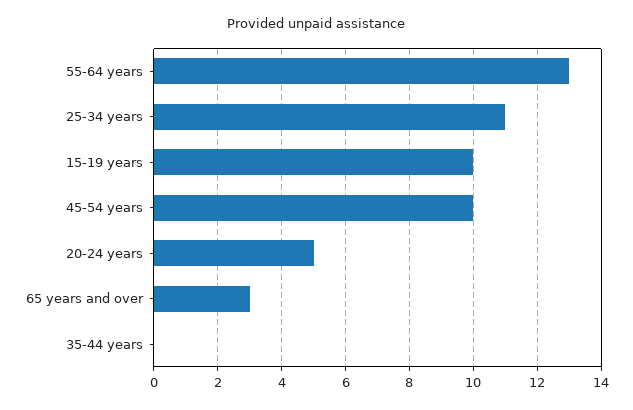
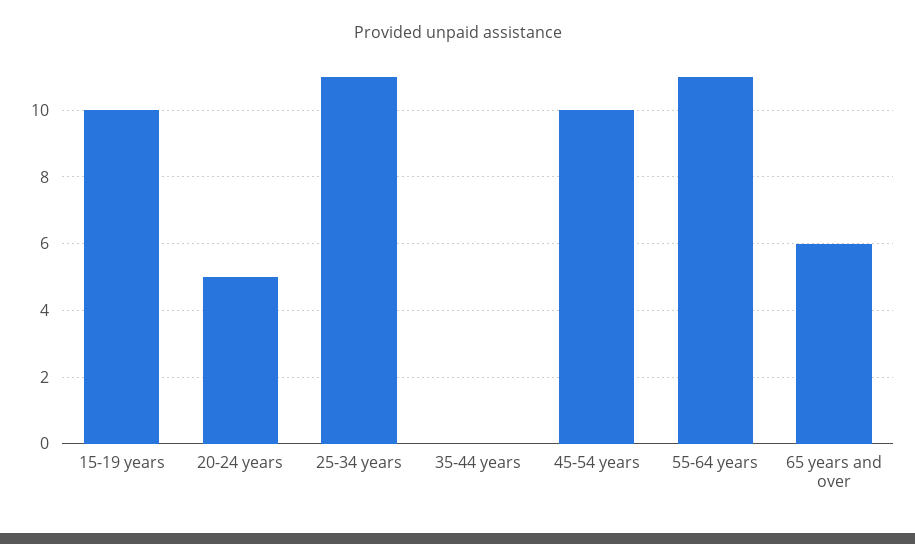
55-64 years: 13 -> 11
65 years and over: 3 -> 6

